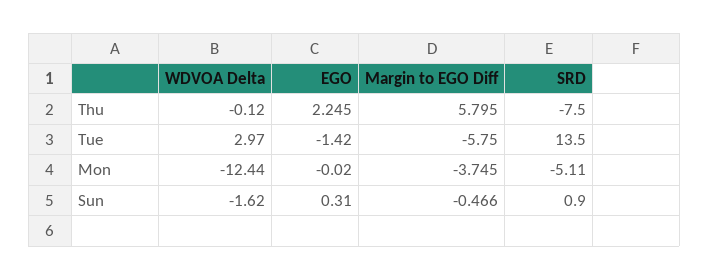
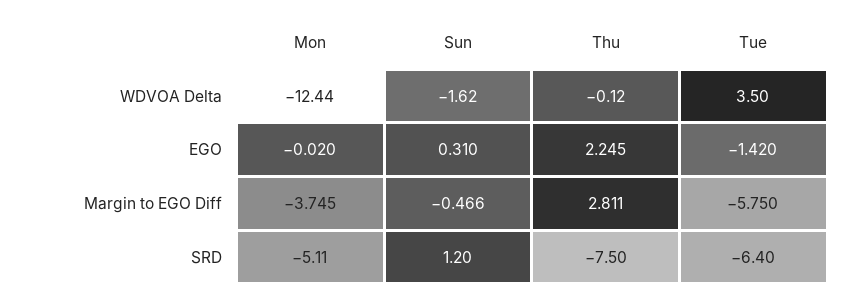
Margin to EGO Diff, Thu: 5.795 -> 2.811
WDVOA Delta, Tue: 2.97 -> 3.5
SRD, Tue: 13.5 -> -6.4
SRD, Sun: 0.9 -> 1.2

